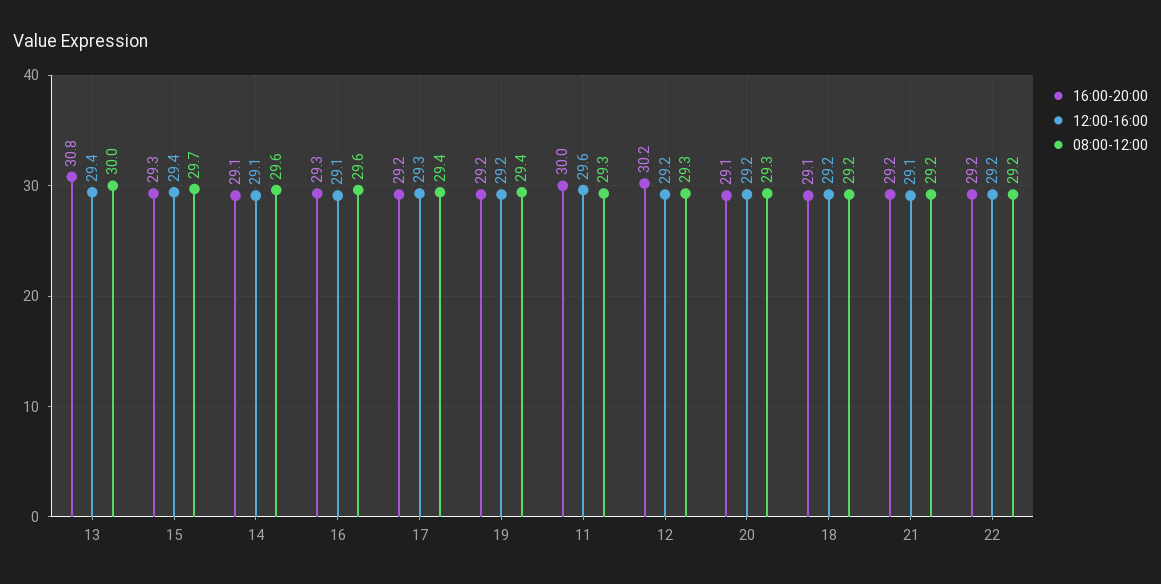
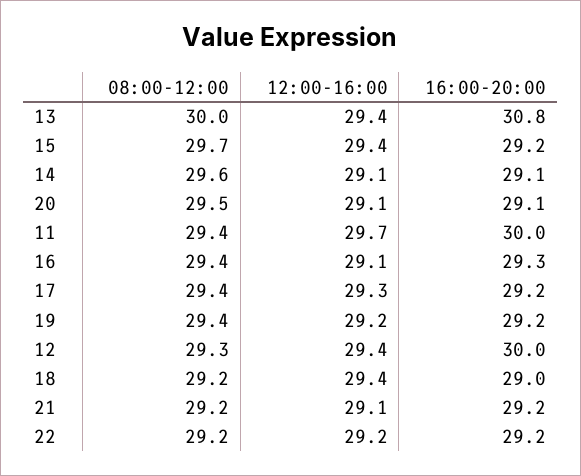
16:00-20:00, 15: 29.3 -> 29.2
08:00-12:00, 16: 29.6 -> 29.4
12:00-16:00, 11: 29.6 -> 29.7
08:00-12:00, 11: 29.3 -> 29.4
16:00-20:00, 12: 30.2 -> 30
12:00-16:00, 12: 29.2 -> 29.4
12:00-16:00, 20: 29.2 -> 29.1
08:00-12:00, 20: 29.3 -> 29.5
16:00-20:00, 18: 29.1 -> 29
12:00-16:00, 18: 29.2 -> 29.4

